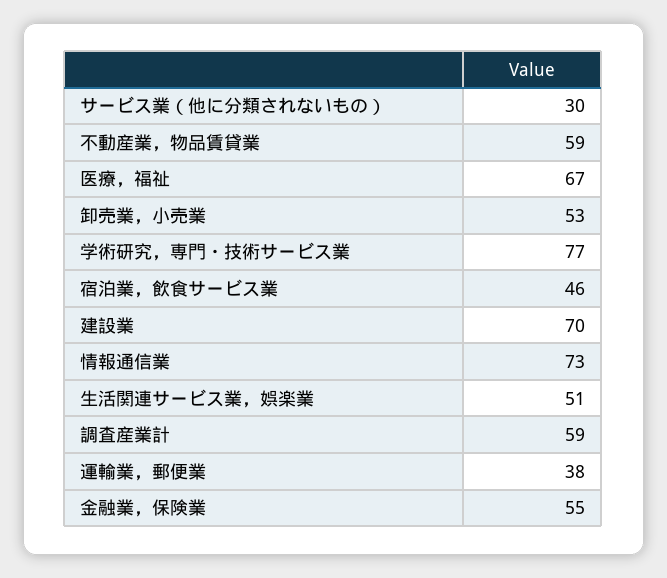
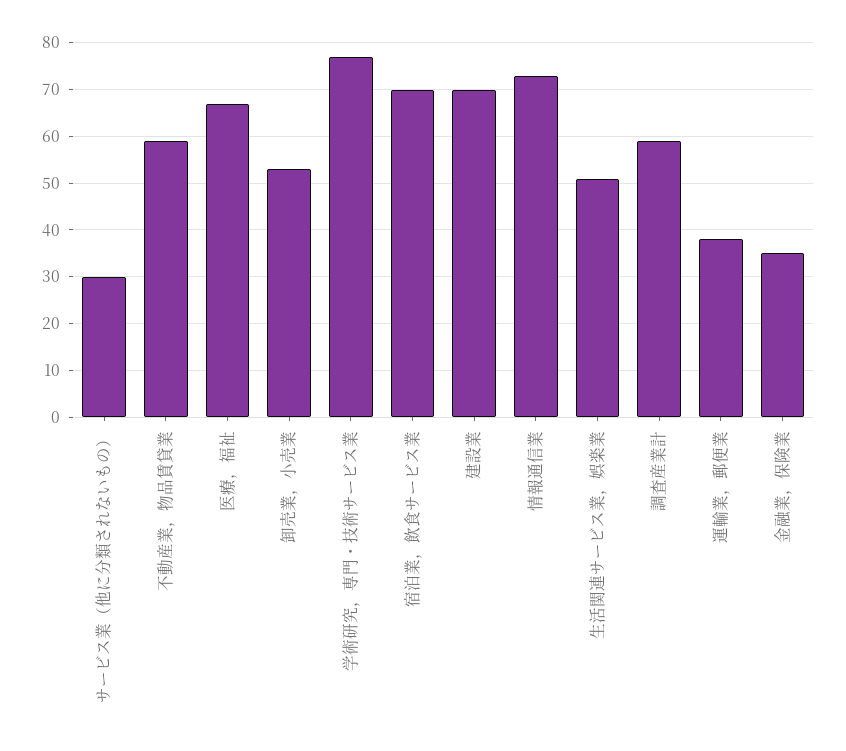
宿泊業，飲食サービス業: 46 -> 70
金融業，保険業: 55 -> 35

